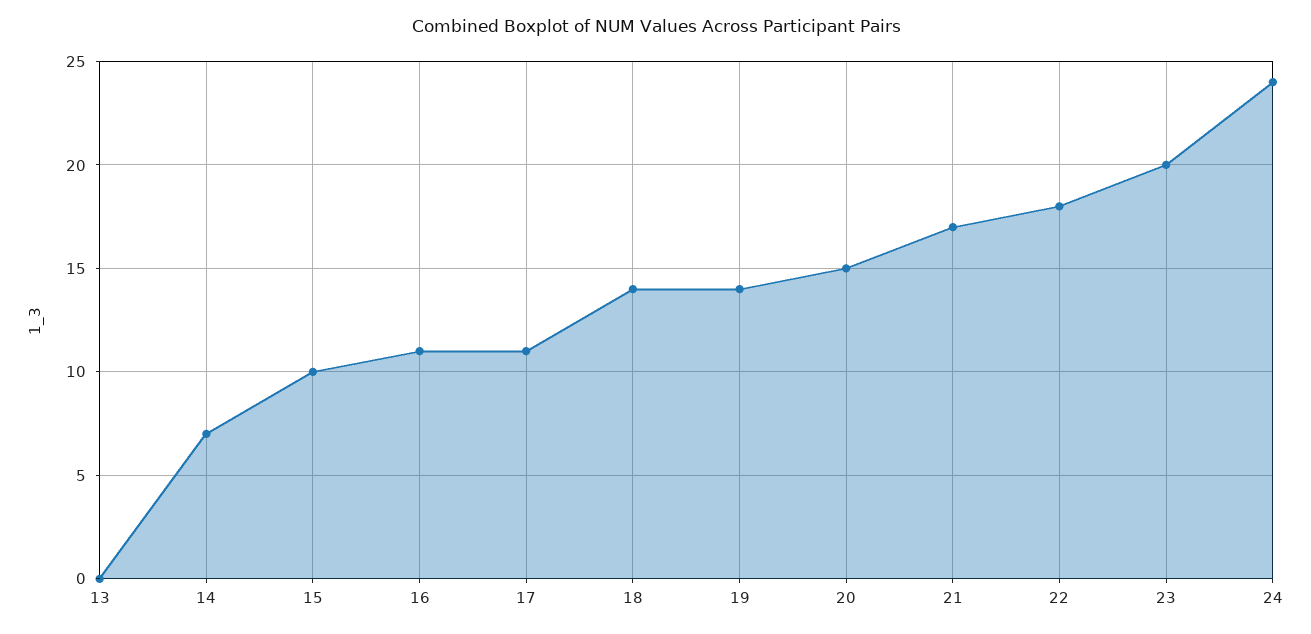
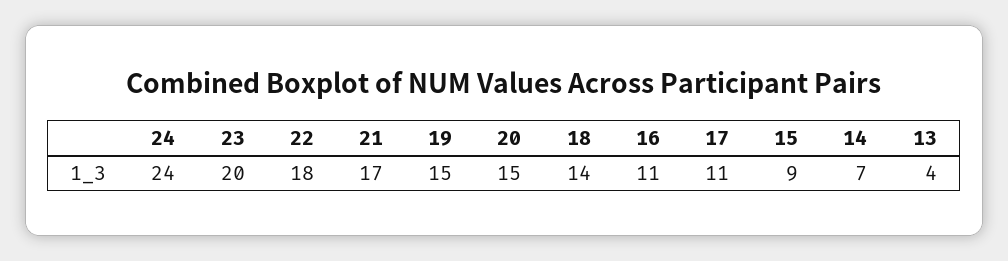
13: 0 -> 4
15: 10 -> 9
19: 14 -> 15

